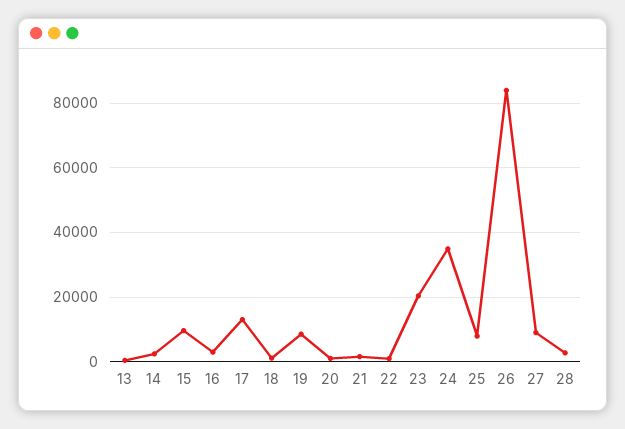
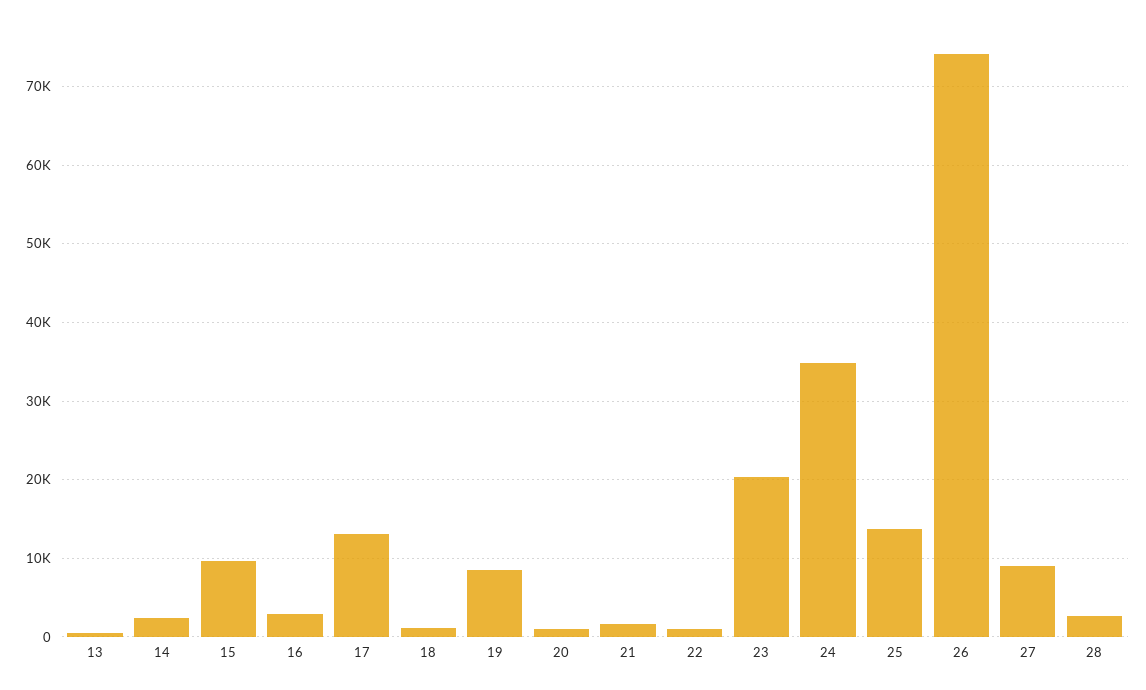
25: 8000 -> 14000
26: 84000 -> 74000

